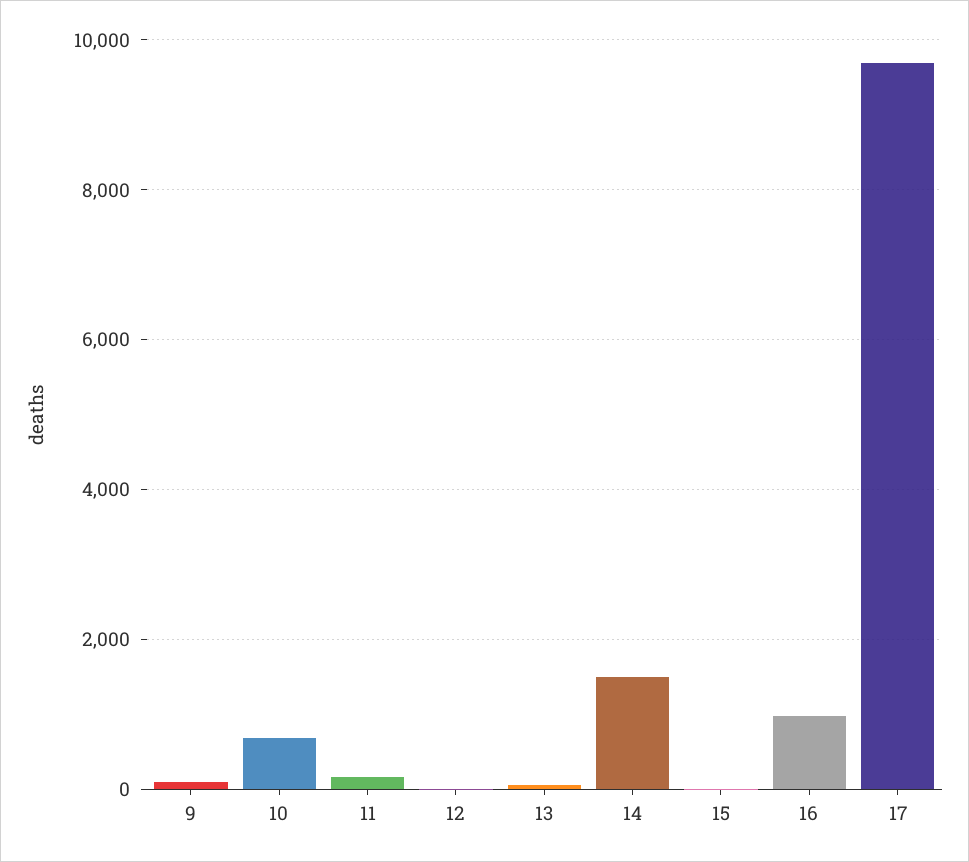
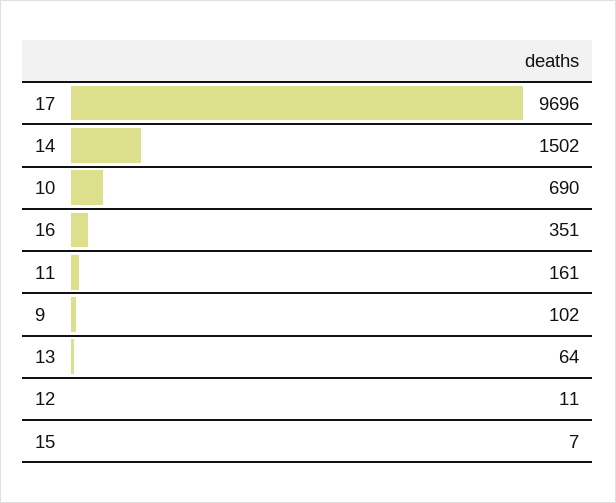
16: 1000 -> 351

